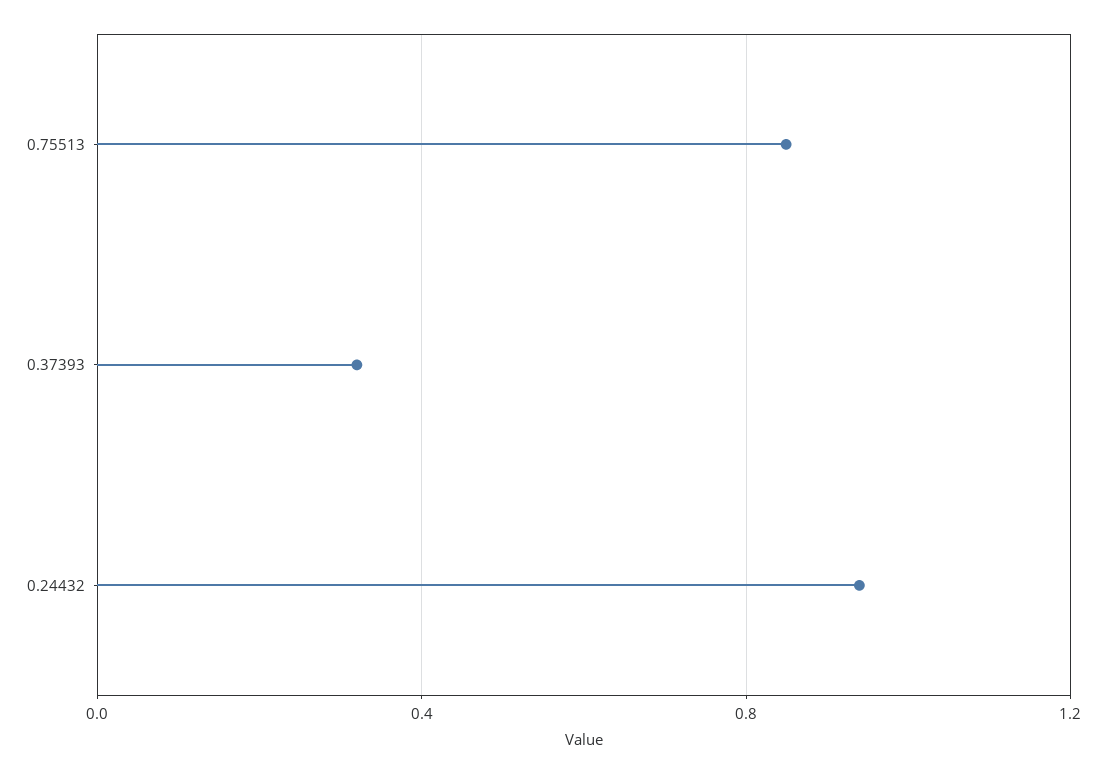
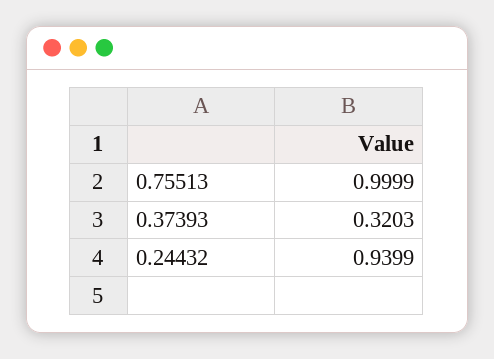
0.75513: 0.85 -> 0.9999

